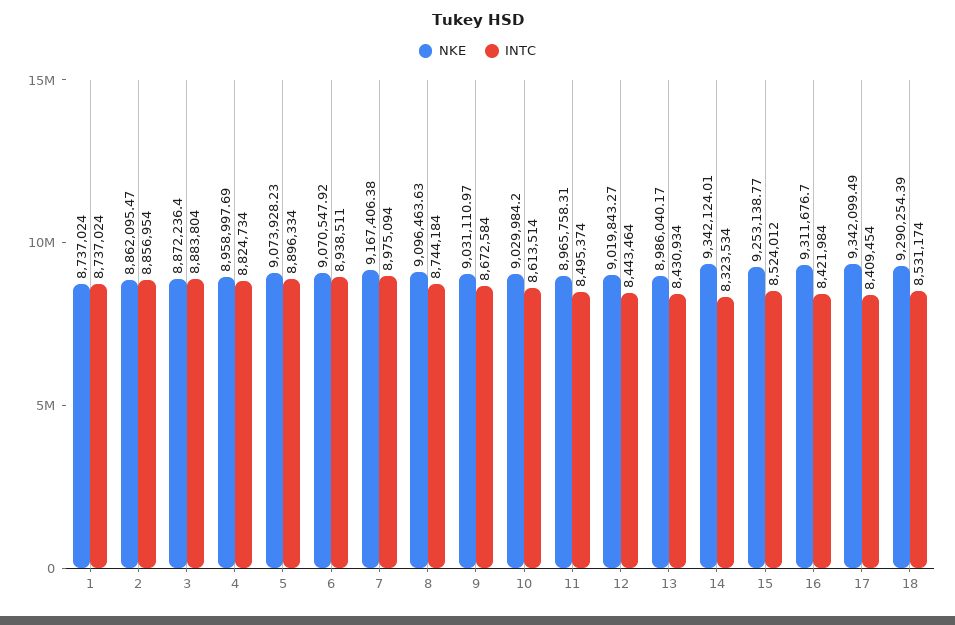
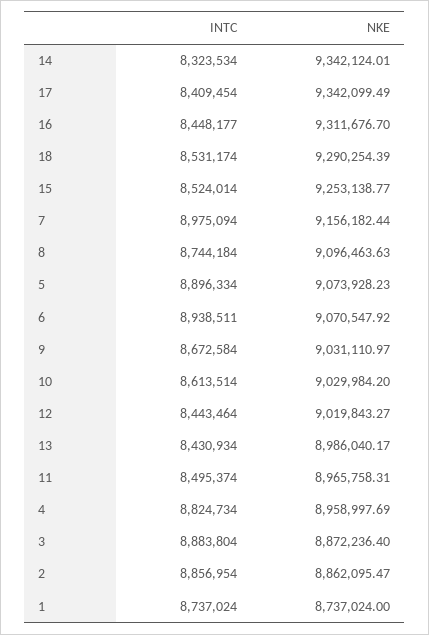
NKE, 7: 9167406.38 -> 9156182.44
INTC, 15: 8524012 -> 8524014
INTC, 16: 8421984 -> 8448177

